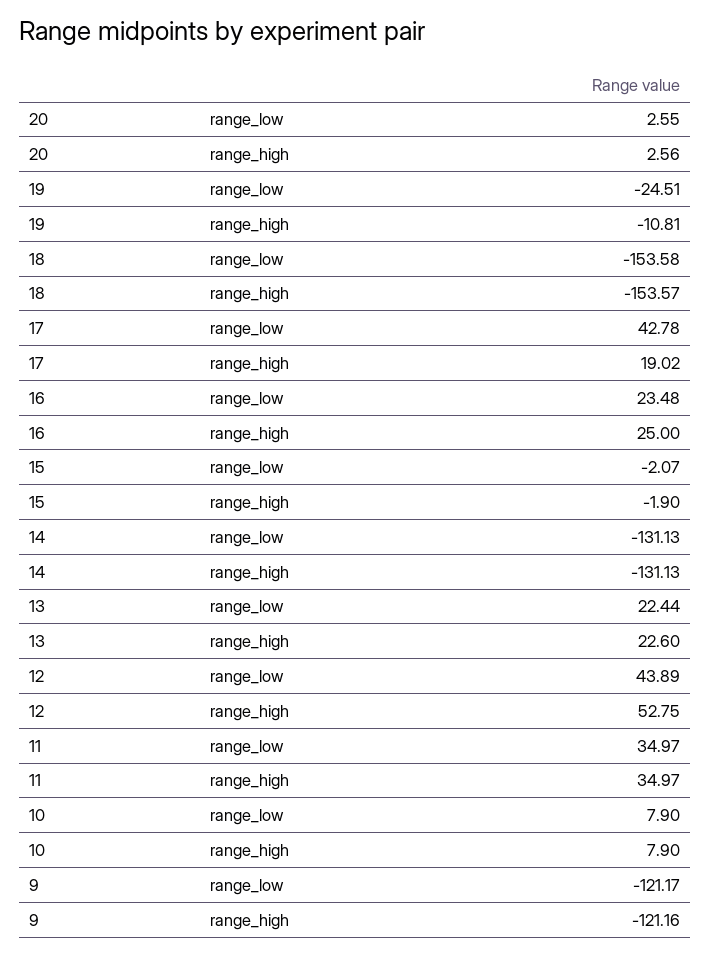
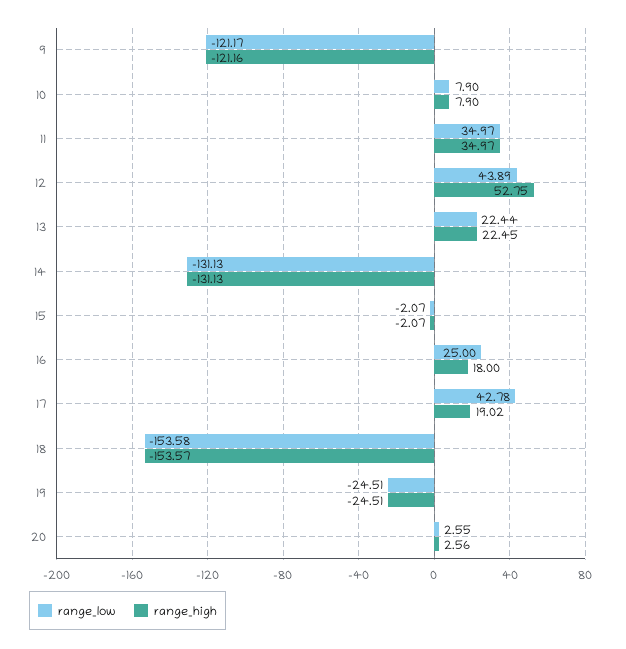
range_high, 19: -10.81 -> -24.51
range_low, 16: 23.48 -> 25
range_high, 16: 25 -> 18
range_high, 15: -1.9 -> -2.07
range_high, 13: 22.6 -> 22.45

